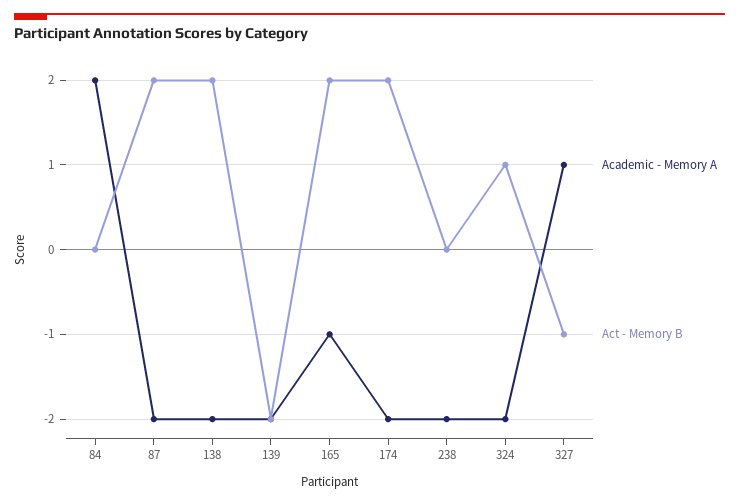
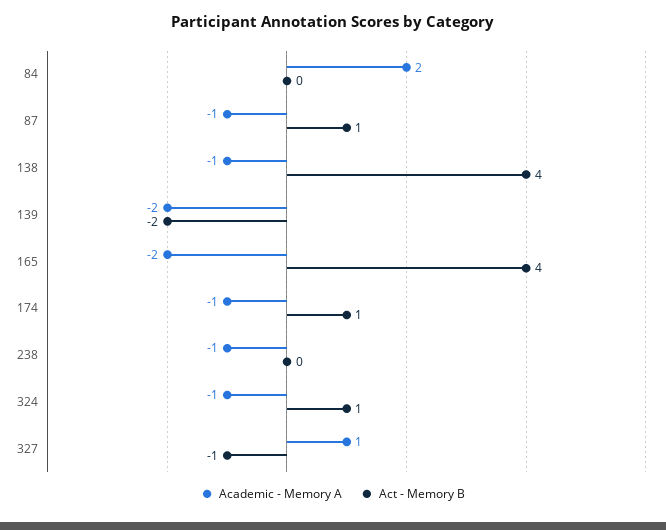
Academic - Memory A, 87: -2 -> -1
Act - Memory B, 87: 2 -> 1
Academic - Memory A, 138: -2 -> -1
Act - Memory B, 138: 2 -> 4
Academic - Memory A, 165: -1 -> -2
Act - Memory B, 165: 2 -> 4
Academic - Memory A, 174: -2 -> -1
Act - Memory B, 174: 2 -> 1
Academic - Memory A, 238: -2 -> -1
Academic - Memory A, 324: -2 -> -1

